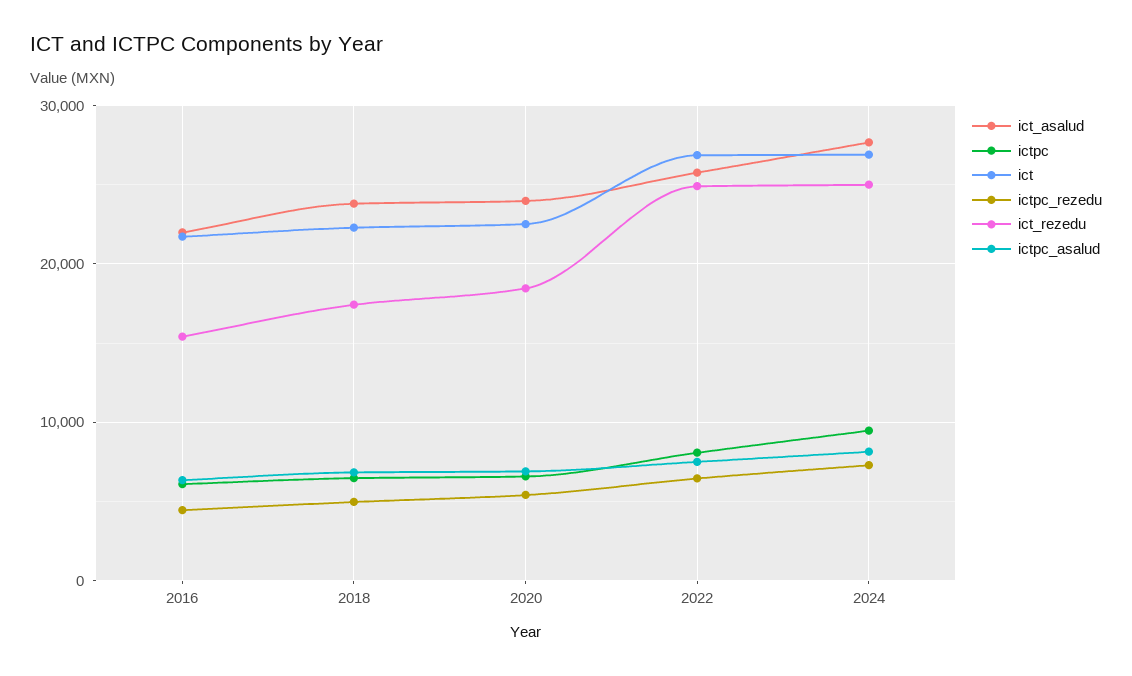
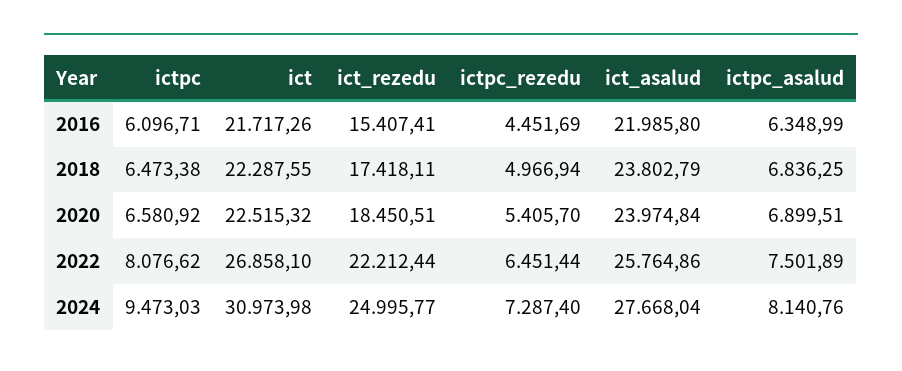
ict_rezedu, 2022: 25000 -> 22212.44
ict, 2024: 27000 -> 30973.98

